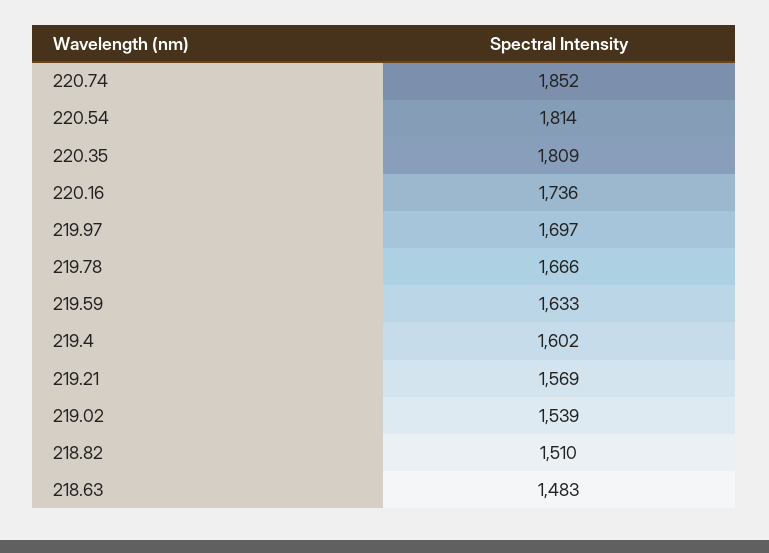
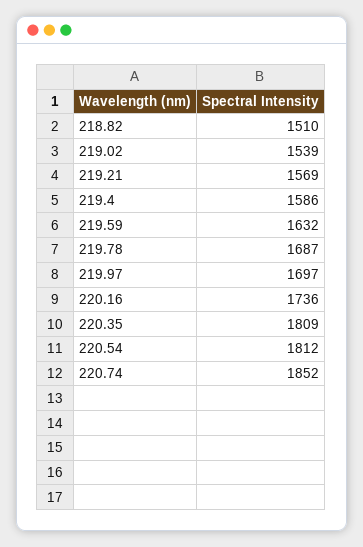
220.54: 1814 -> 1812
219.78: 1666 -> 1687
219.59: 1633 -> 1632
219.4: 1602 -> 1586
218.63: 1483 -> none

